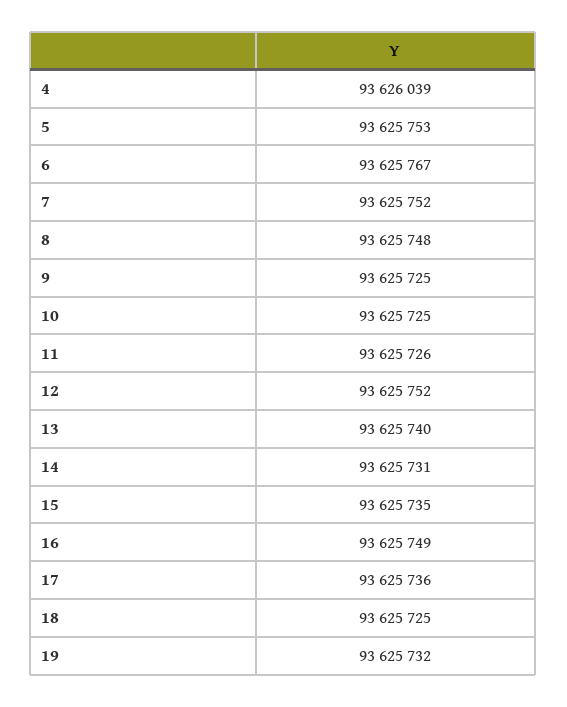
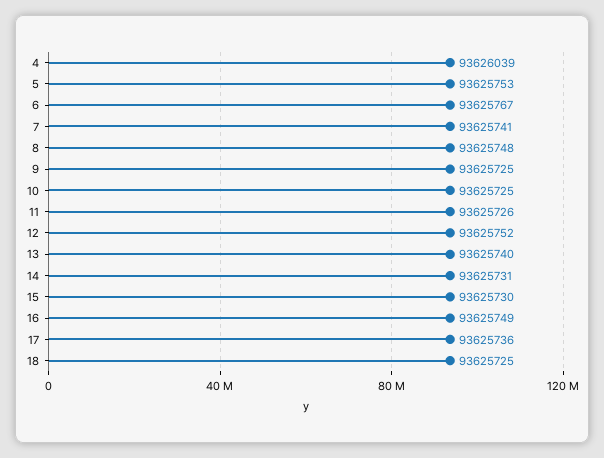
7: 93625752 -> 93625741
15: 93625735 -> 93625730
19: 93625732 -> none

